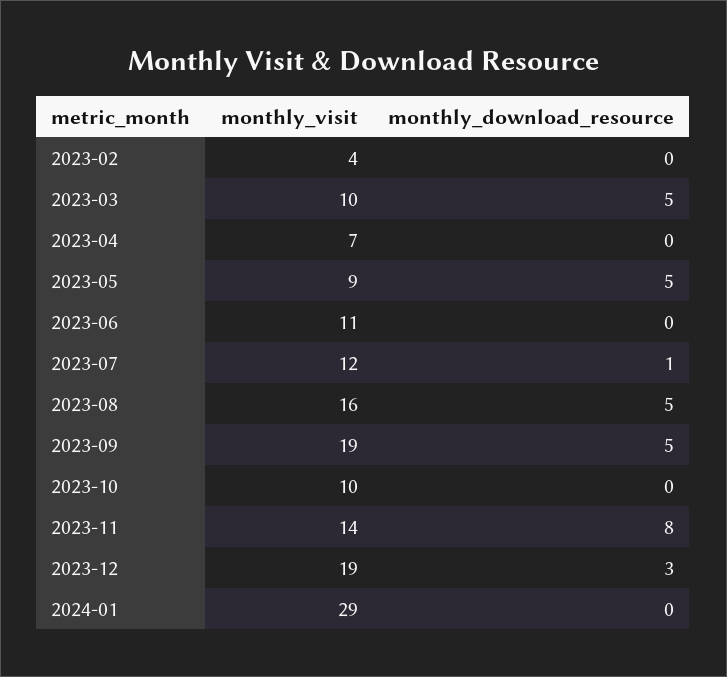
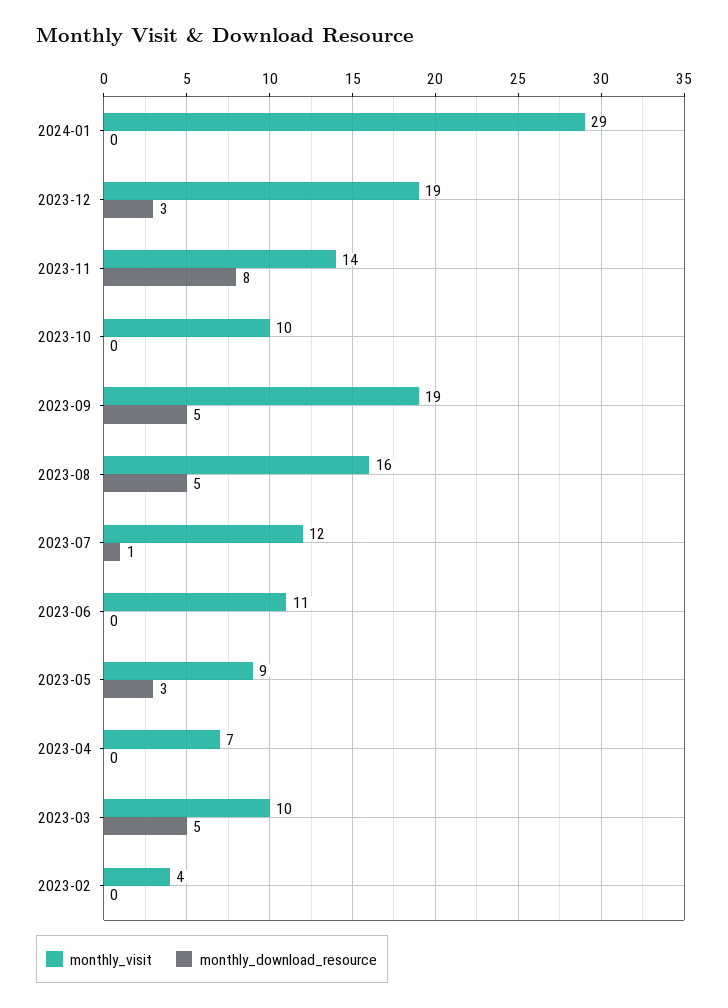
monthly_download_resource, 2023-05: 5 -> 3

